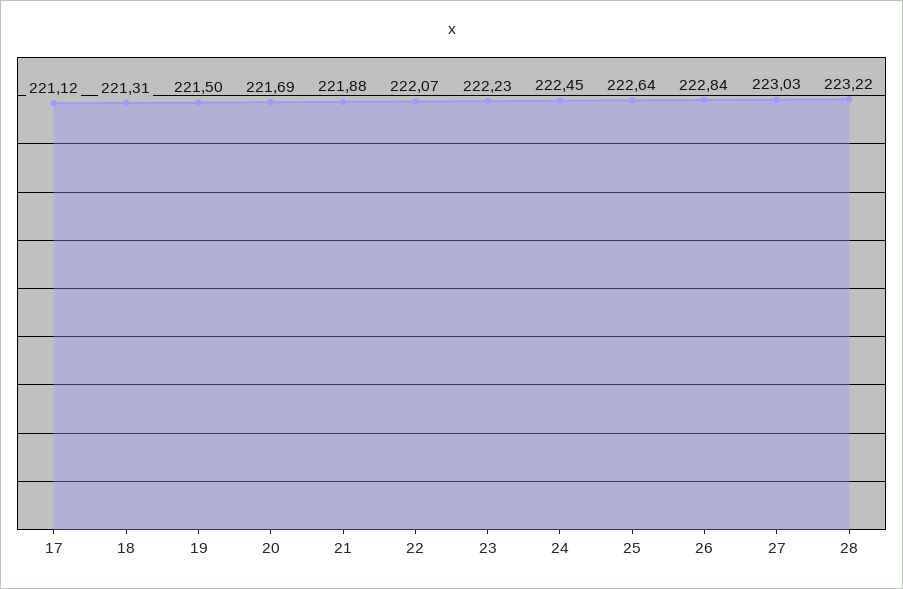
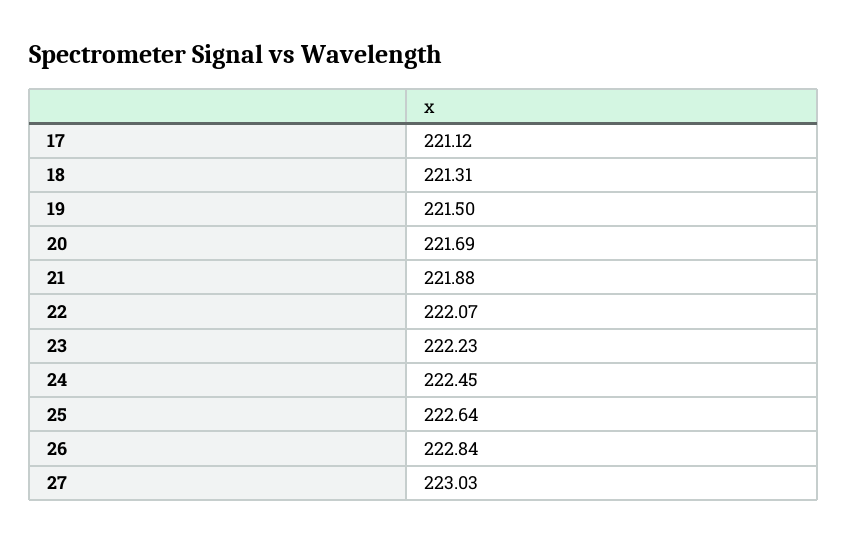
28: 223.22 -> none

